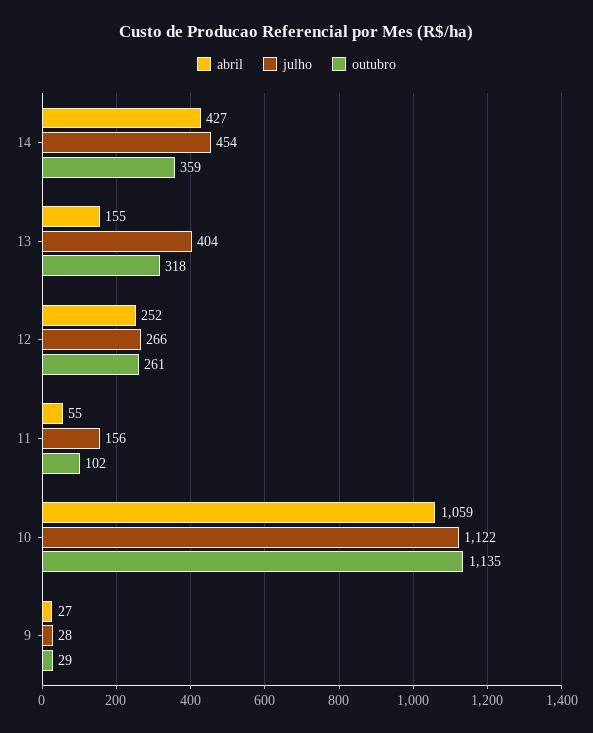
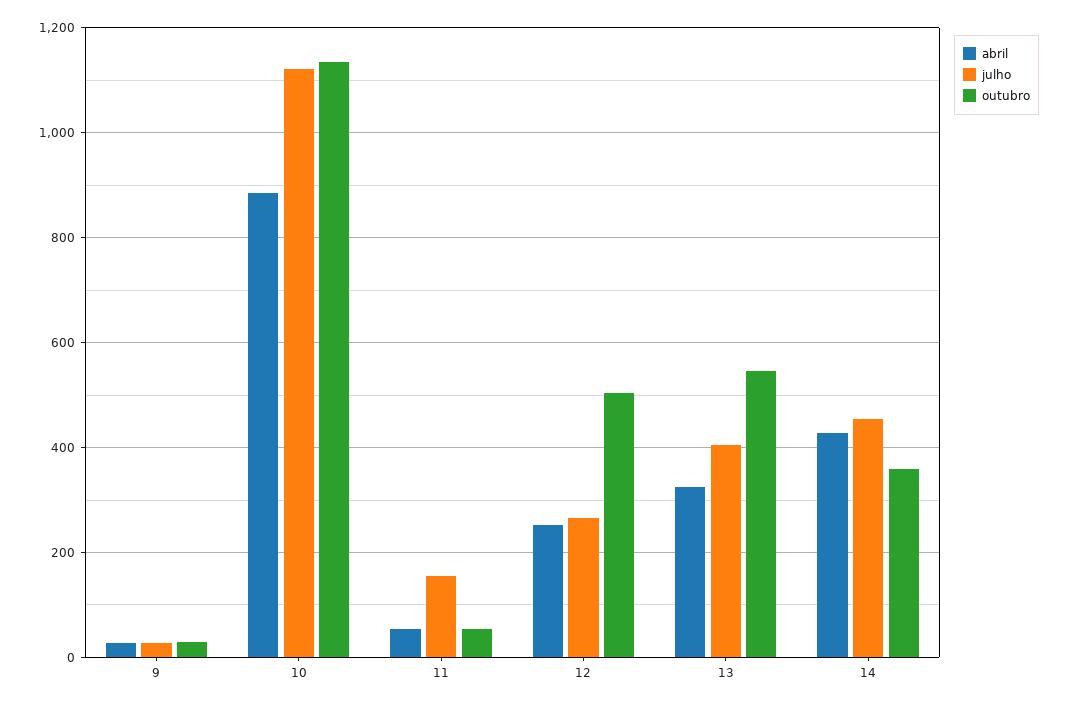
abril, 13: 155 -> 320
outubro, 13: 318 -> 540
outubro, 12: 261 -> 500
outubro, 11: 102 -> 60
abril, 10: 1059 -> 880

